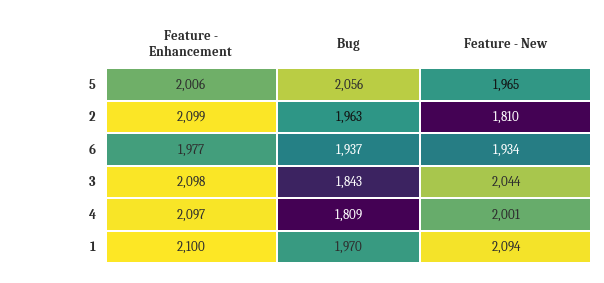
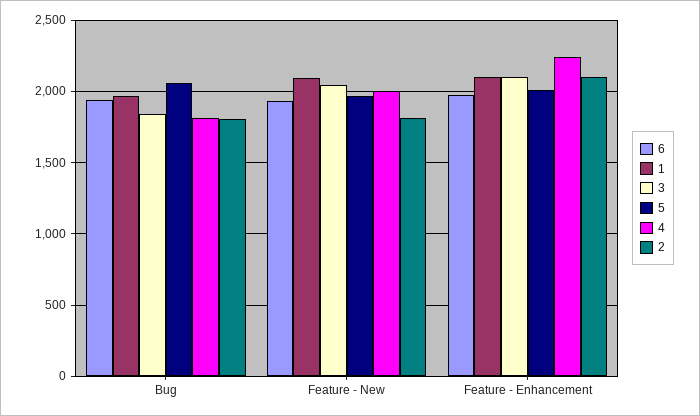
2, Bug: 1963 -> 1800
4, Feature - Enhancement: 2097 -> 2250

